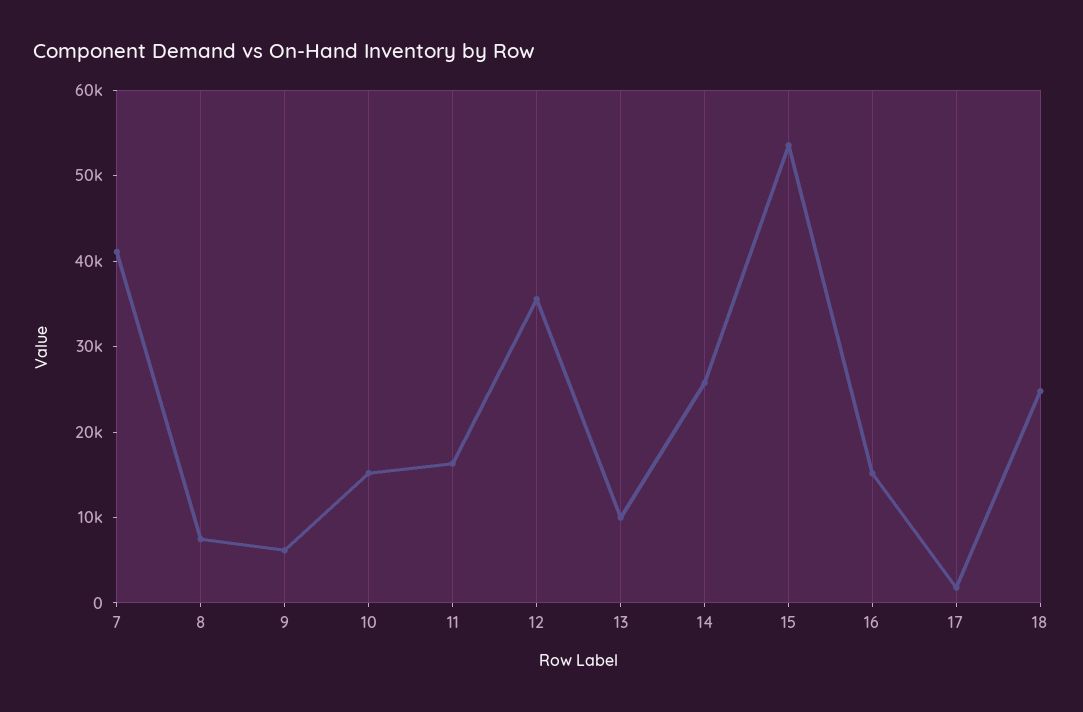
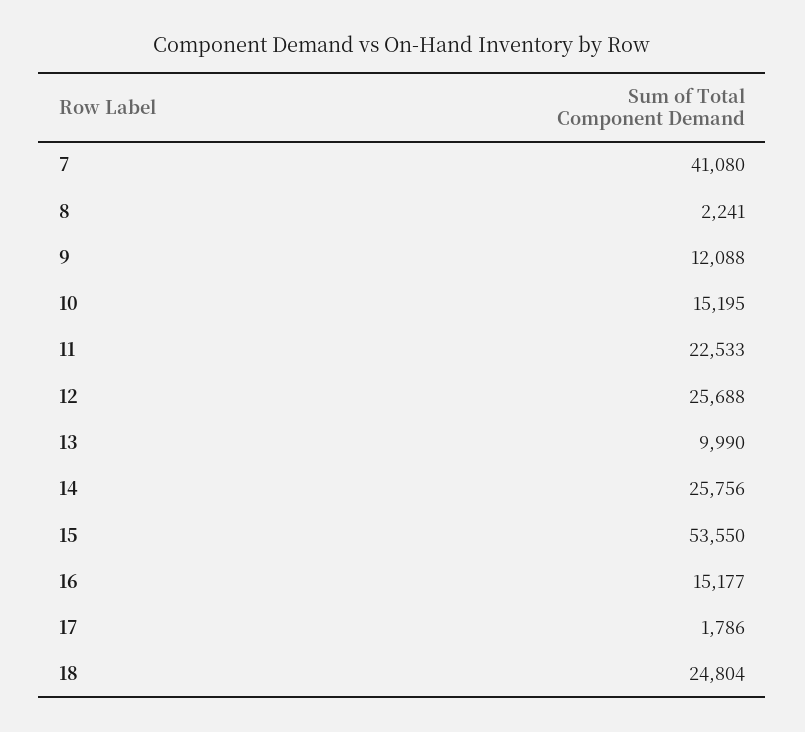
8: 8000 -> 2241
9: 6000 -> 12088
11: 16000 -> 22533
12: 36000 -> 25688

